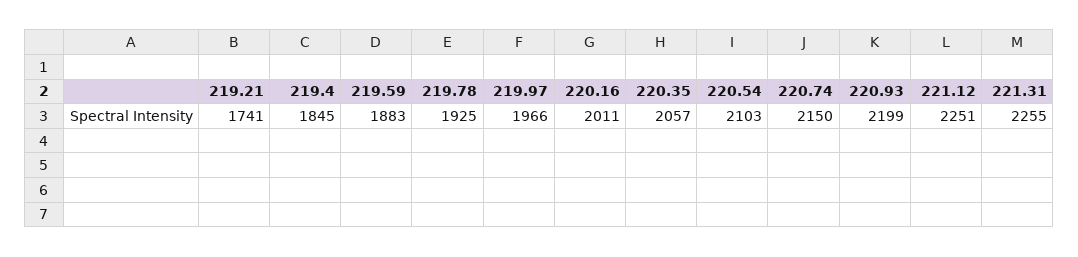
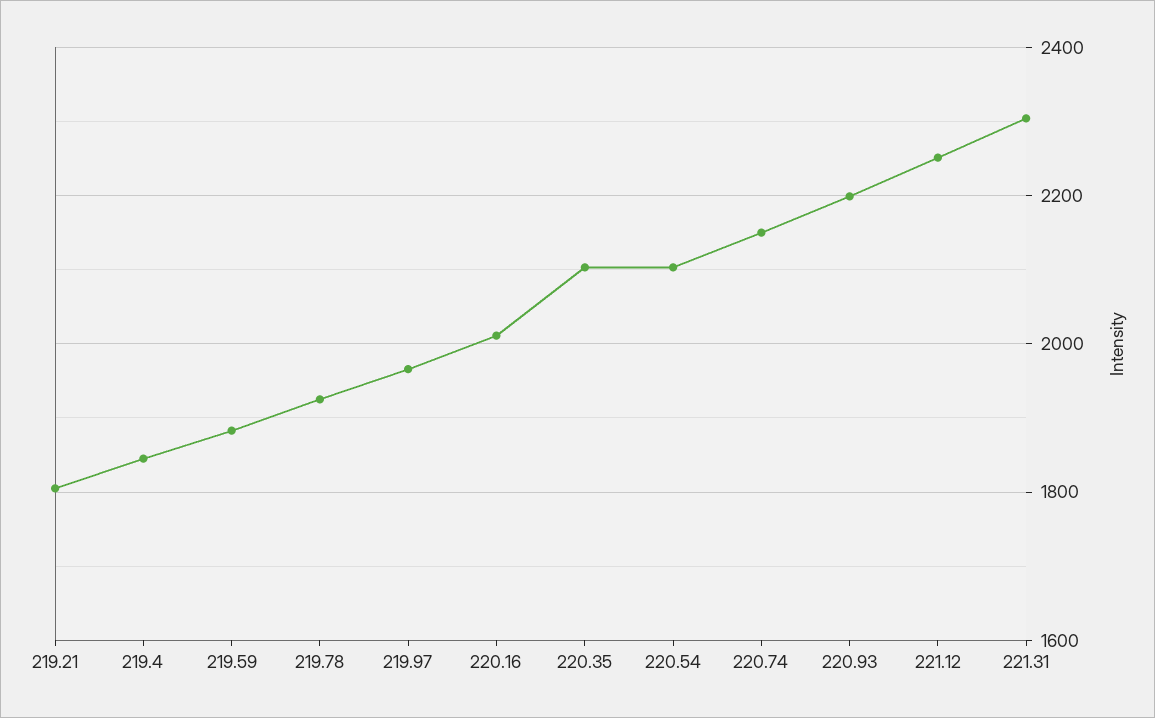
219.21: 1741 -> 1800
220.35: 2057 -> 2100
221.31: 2255 -> 2300

